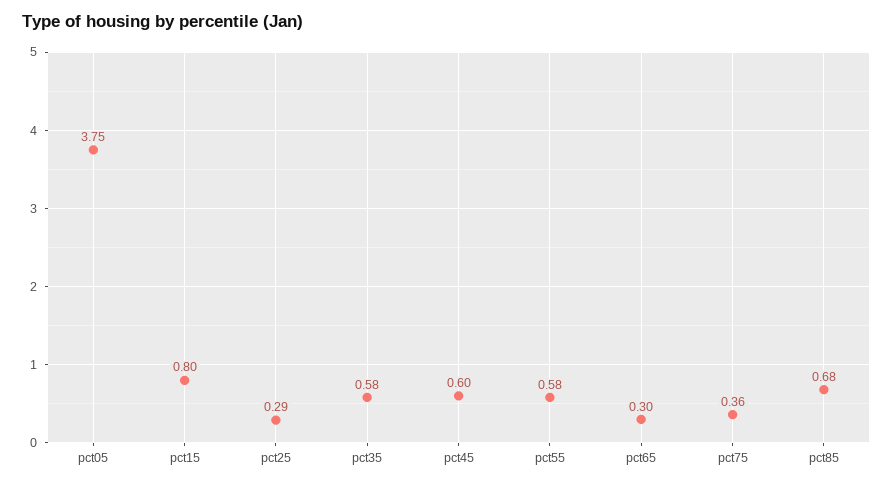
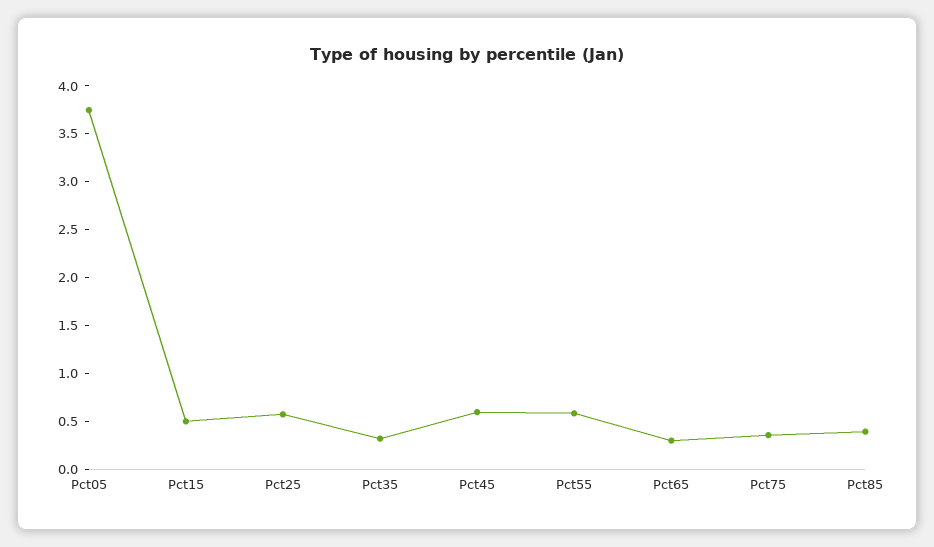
pct15: 0.8 -> 0.5
pct25: 0.29 -> 0.6
pct35: 0.58 -> 0.3
pct85: 0.68 -> 0.4

